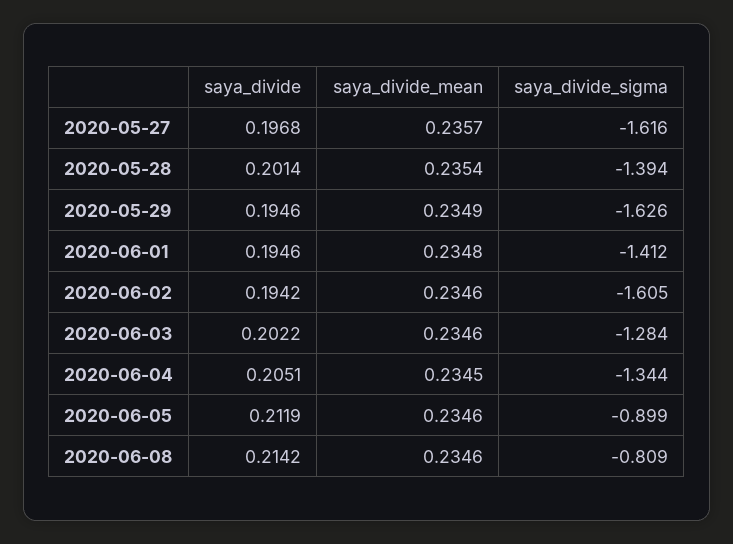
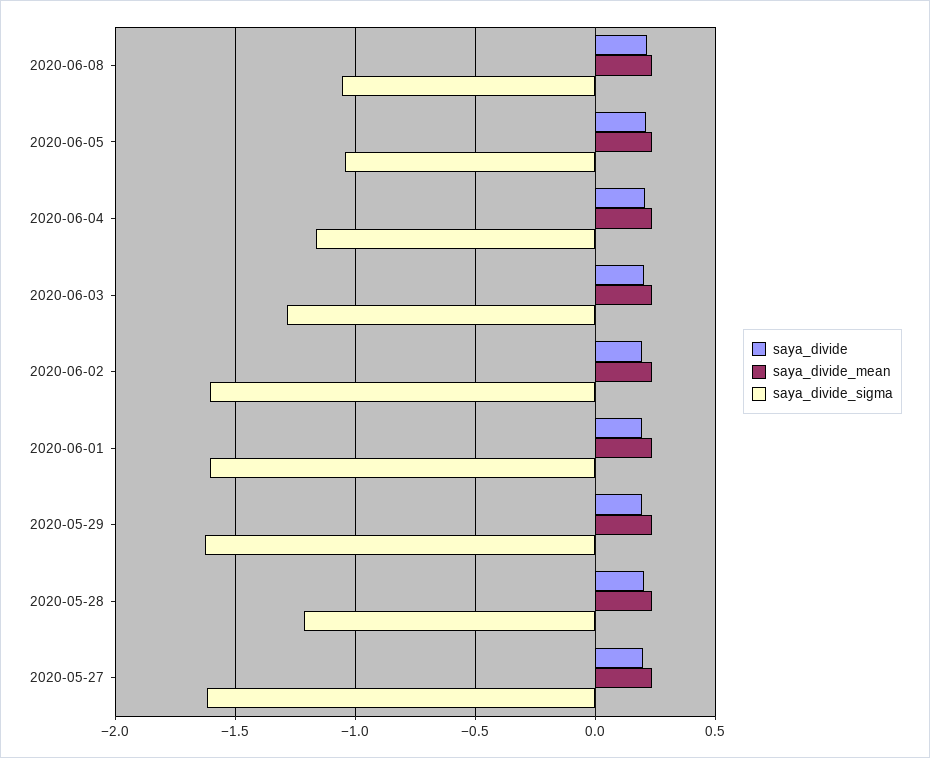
saya_divide_sigma, 2020-05-28: -1.394 -> -1.2
saya_divide_sigma, 2020-06-01: -1.412 -> -1.6
saya_divide_sigma, 2020-06-04: -1.344 -> -1.15
saya_divide_sigma, 2020-06-05: -0.899 -> -1.05
saya_divide_sigma, 2020-06-08: -0.809 -> -1.05

